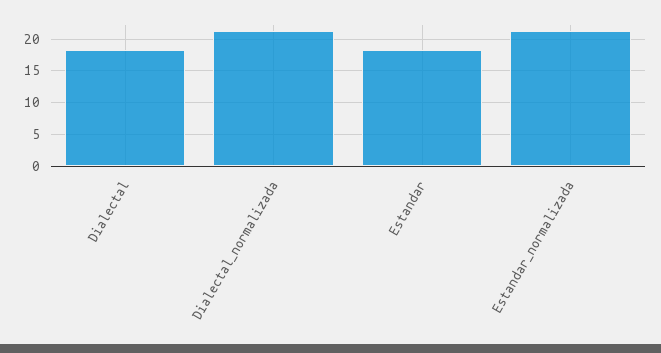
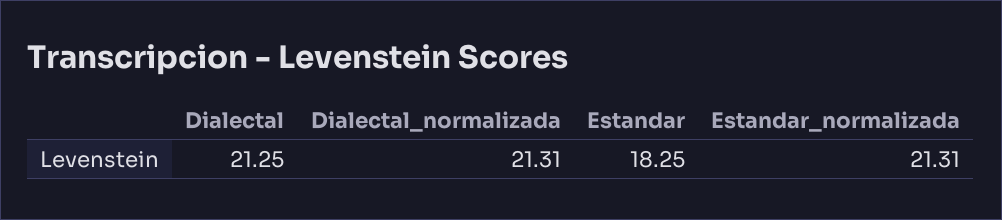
Dialectal: 18 -> 21.25

